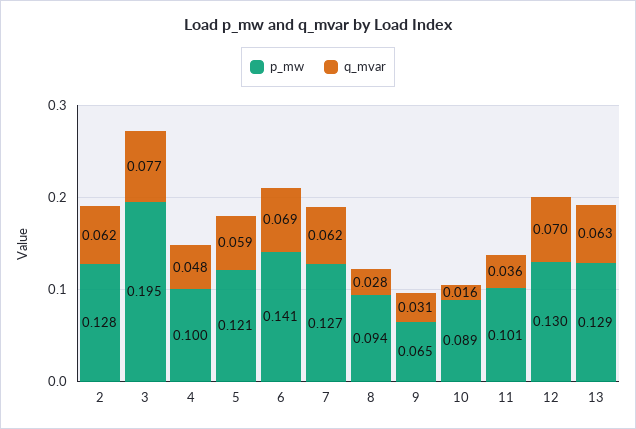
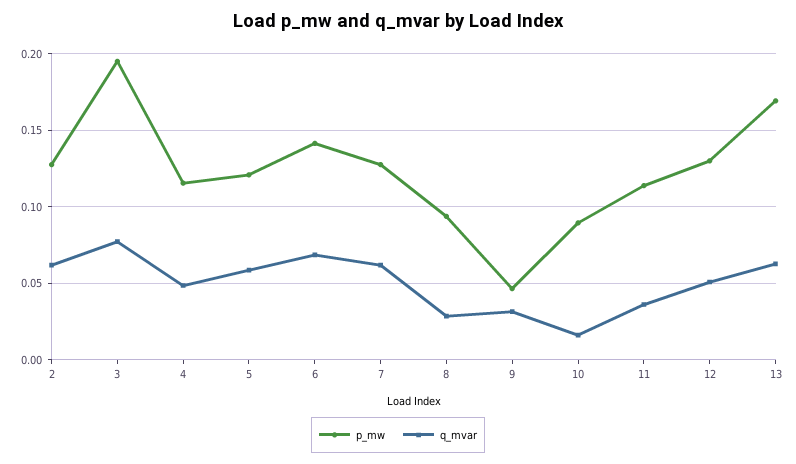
p_mw, 4: 0.1 -> 0.115
p_mw, 9: 0.065 -> 0.045
p_mw, 11: 0.101 -> 0.115
q_mvar, 12: 0.07 -> 0.05
p_mw, 13: 0.129 -> 0.17

